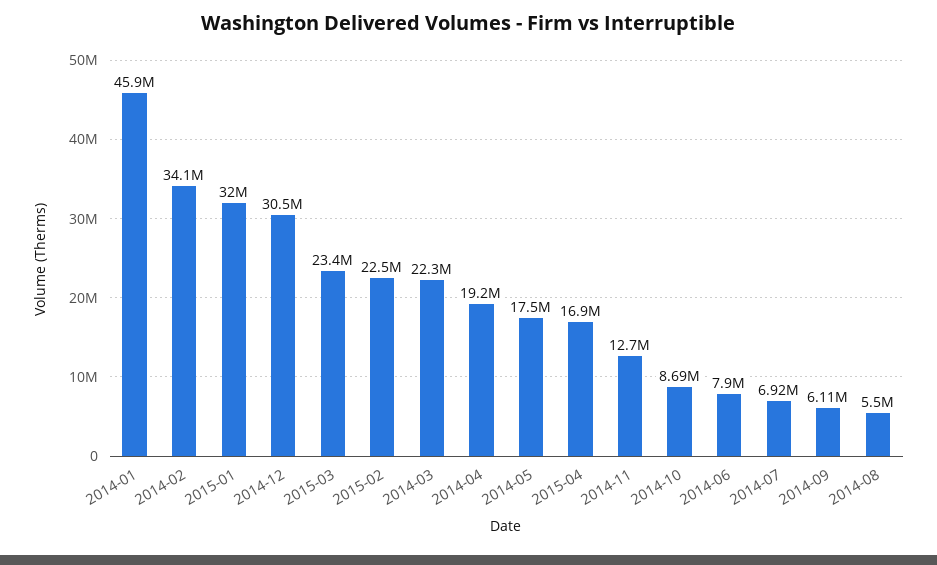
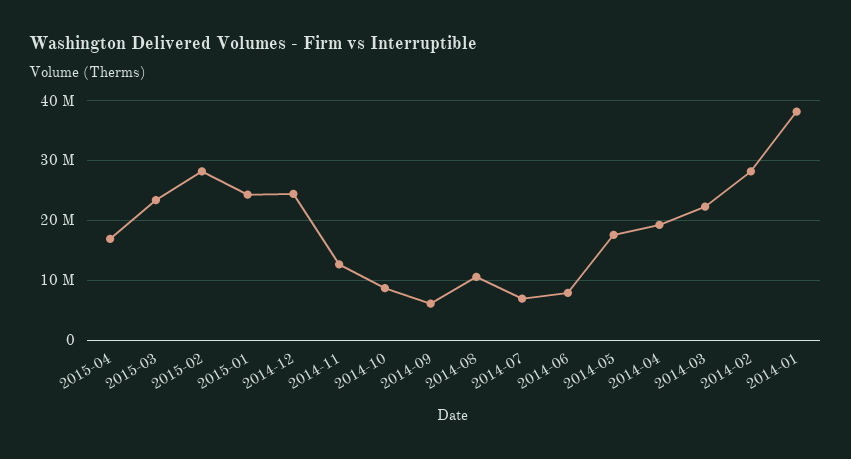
2014-01: 45900000 -> 38000000
2014-02: 34100000 -> 28000000
2015-01: 32000000 -> 24000000
2014-12: 30500000 -> 24000000
2015-02: 22500000 -> 28000000
2014-08: 5500000 -> 10000000

